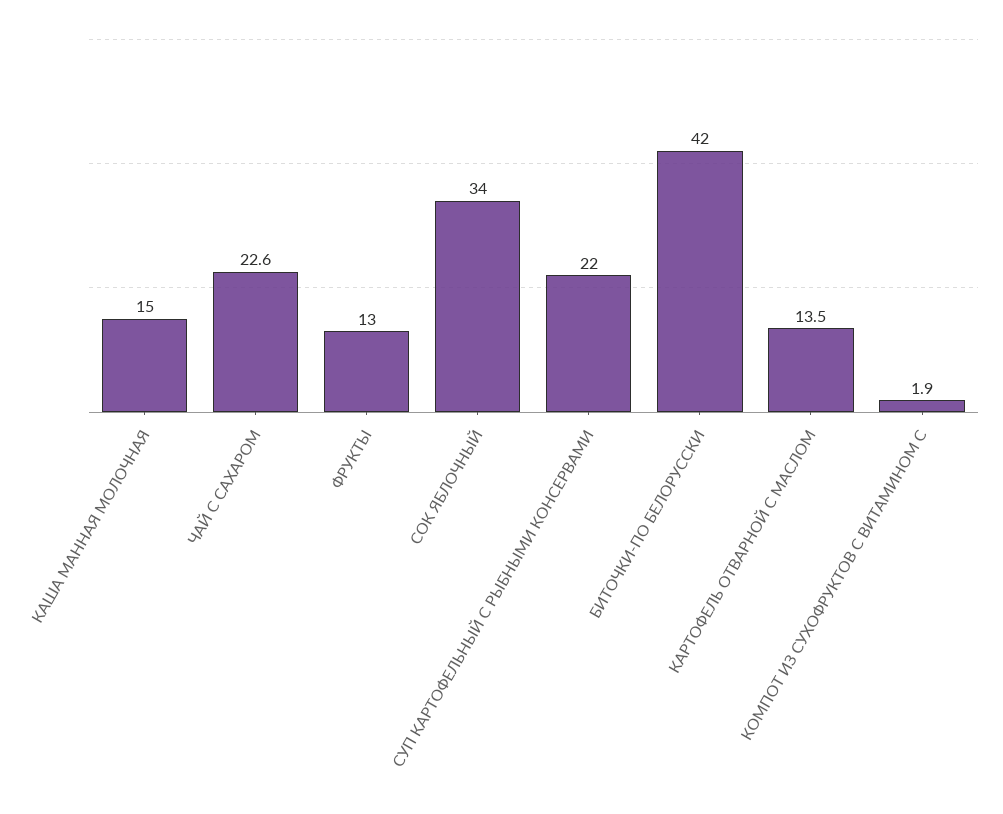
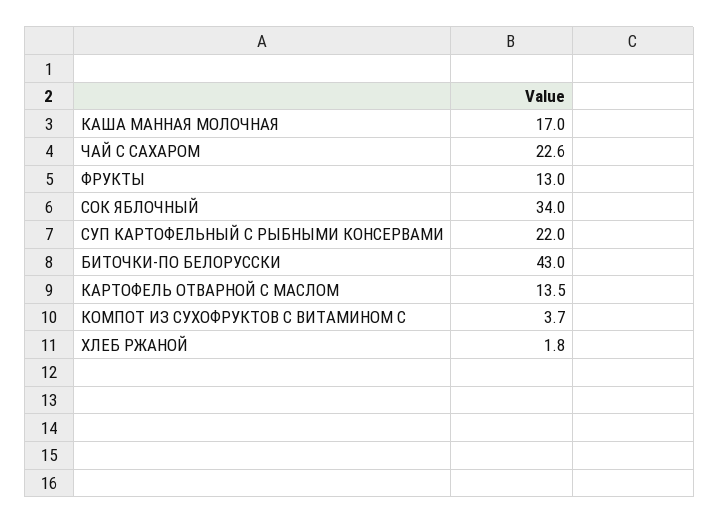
КАША МАННАЯ МОЛОЧНАЯ: 15 -> 17
БИТОЧКИ-ПО БЕЛОРУССКИ: 42 -> 43
КОМПОТ ИЗ СУХОФРУКТОВ С ВИТАМИНОМ С: 1.9 -> 3.7
ХЛЕБ РЖАНОЙ: none -> 1.8

